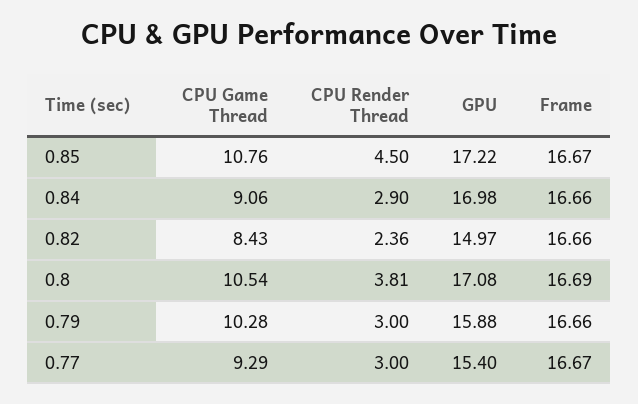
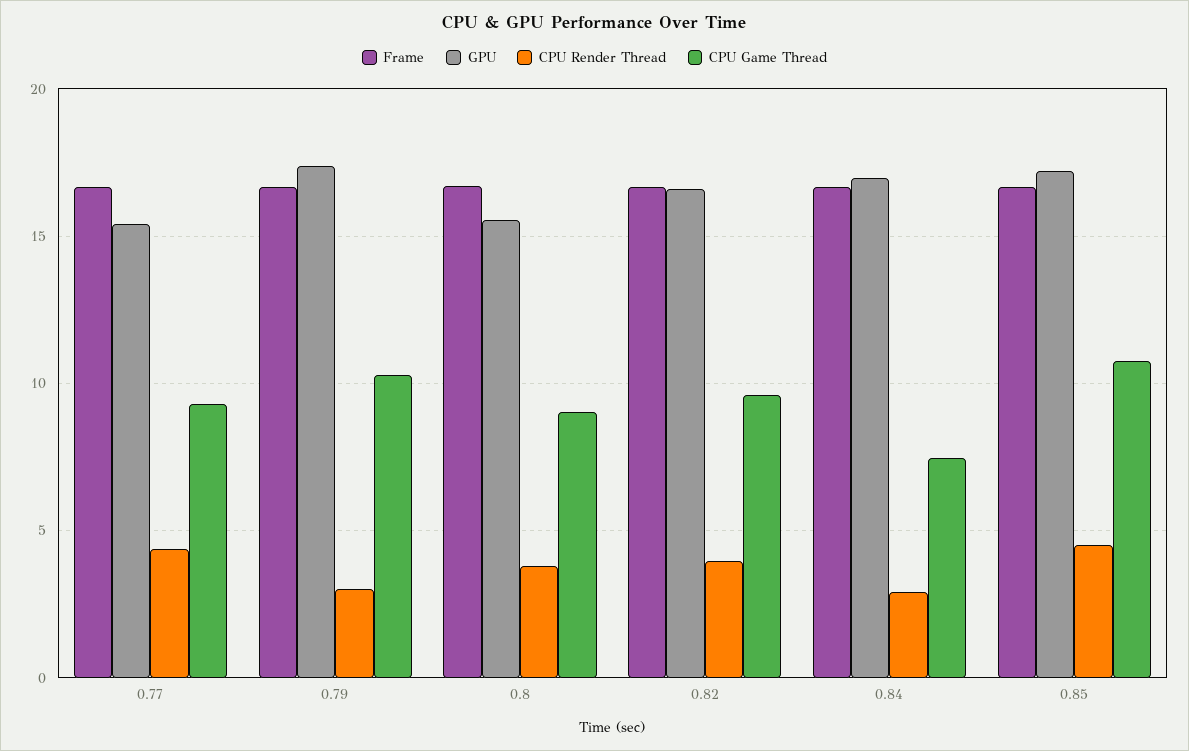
CPU Game Thread, 0.84: 9.06 -> 7.5
CPU Game Thread, 0.82: 8.43 -> 9.5
CPU Render Thread, 0.82: 2.36 -> 4
GPU, 0.82: 14.97 -> 16.5
CPU Game Thread, 0.8: 10.54 -> 9
GPU, 0.8: 17.08 -> 15.5
GPU, 0.79: 15.88 -> 17.5
CPU Render Thread, 0.77: 3 -> 4.5

